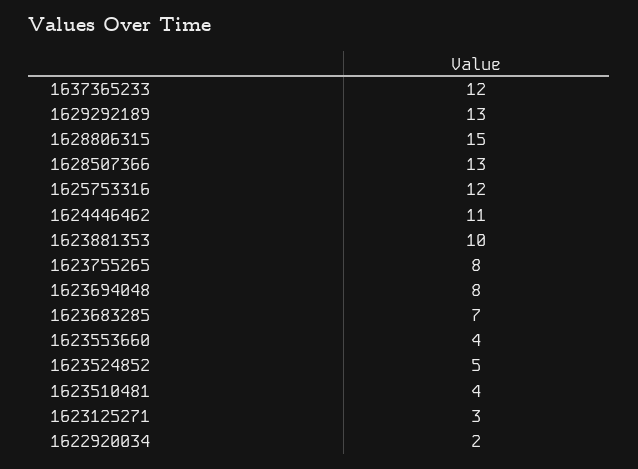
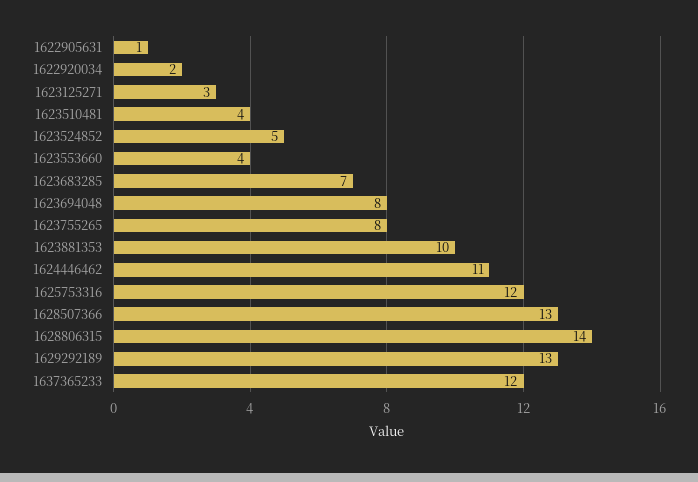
1628806315: 15 -> 14
1622905631: none -> 1

